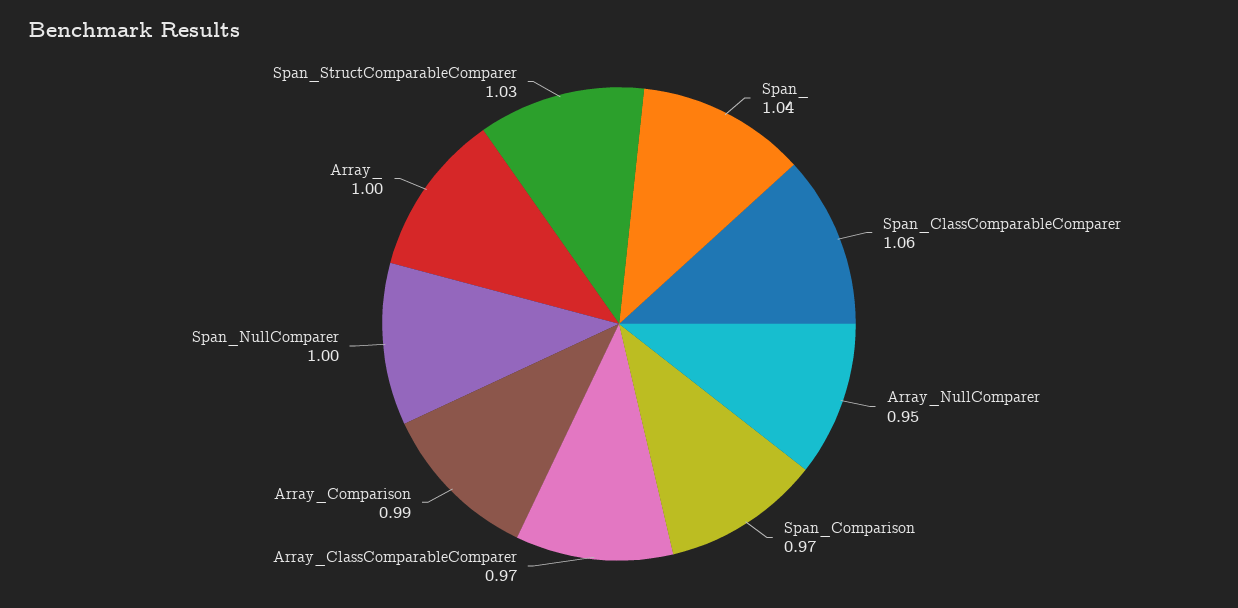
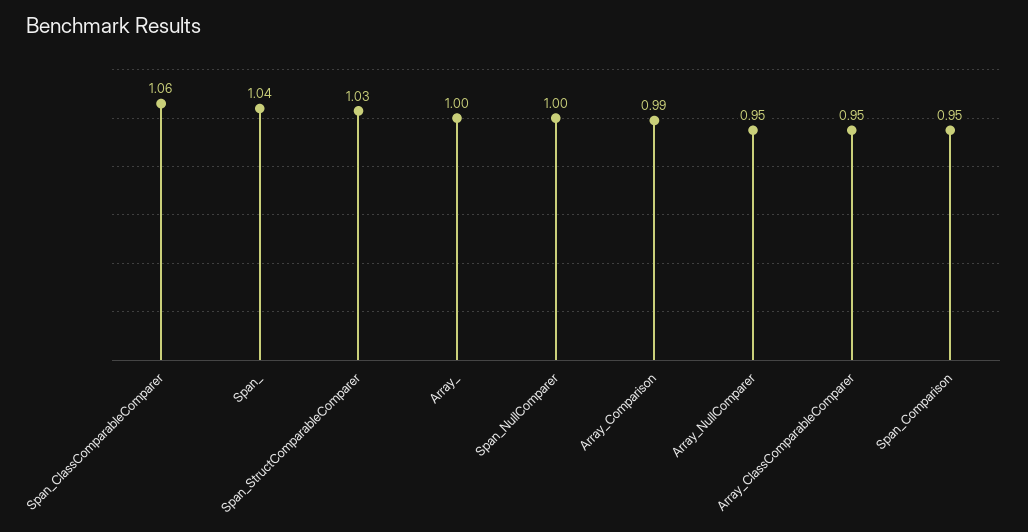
Span_Comparison: 0.97 -> 0.95
Array_ClassComparableComparer: 0.97 -> 0.95

